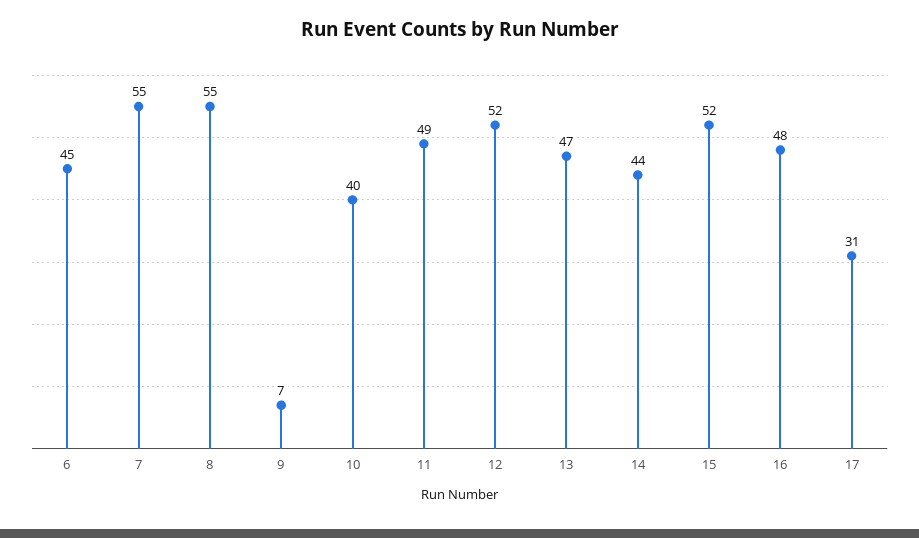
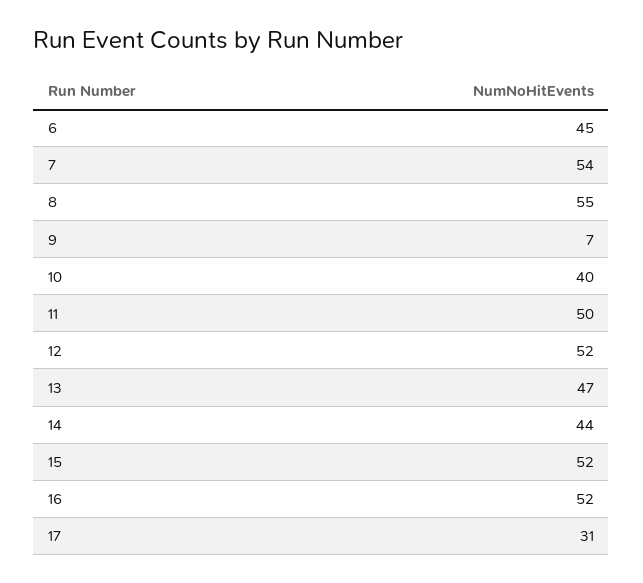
7: 55 -> 54
11: 49 -> 50
16: 48 -> 52

